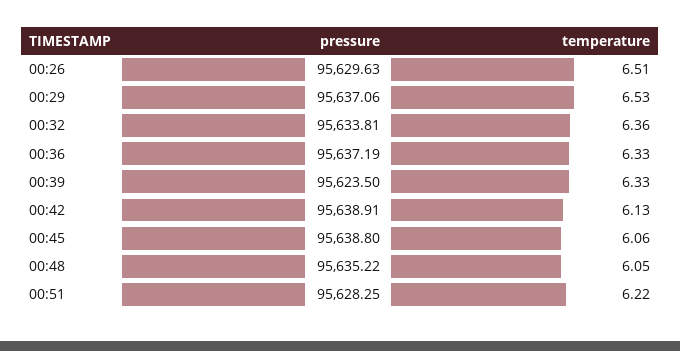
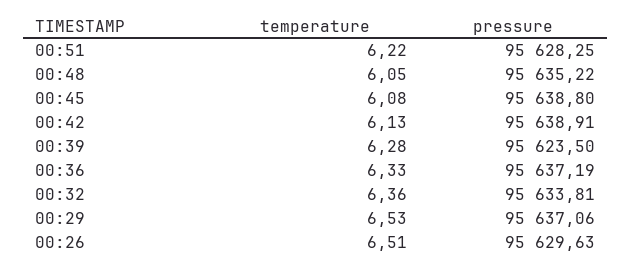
temperature, 00:39: 6.33 -> 6.28
temperature, 00:45: 6.06 -> 6.08

